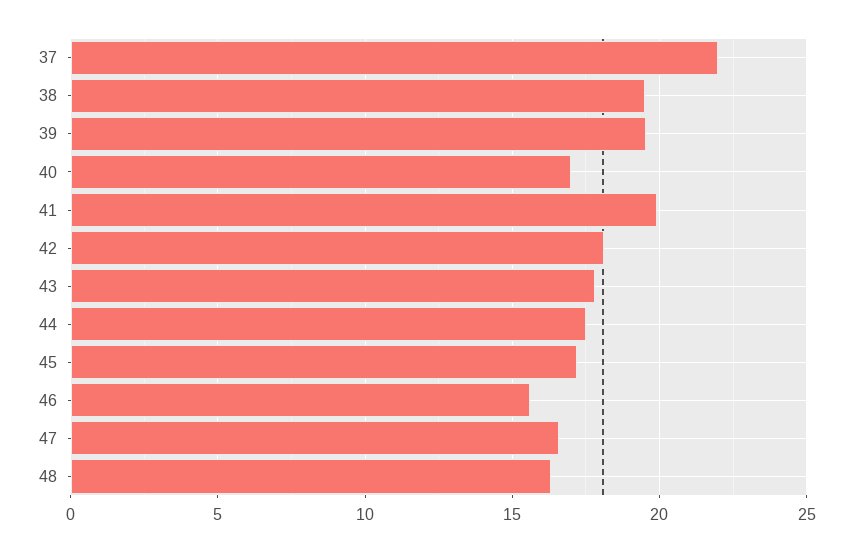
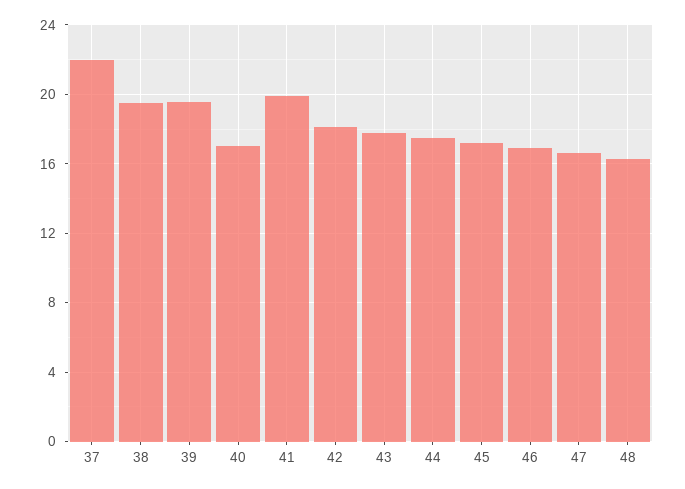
46: 15.5 -> 17

